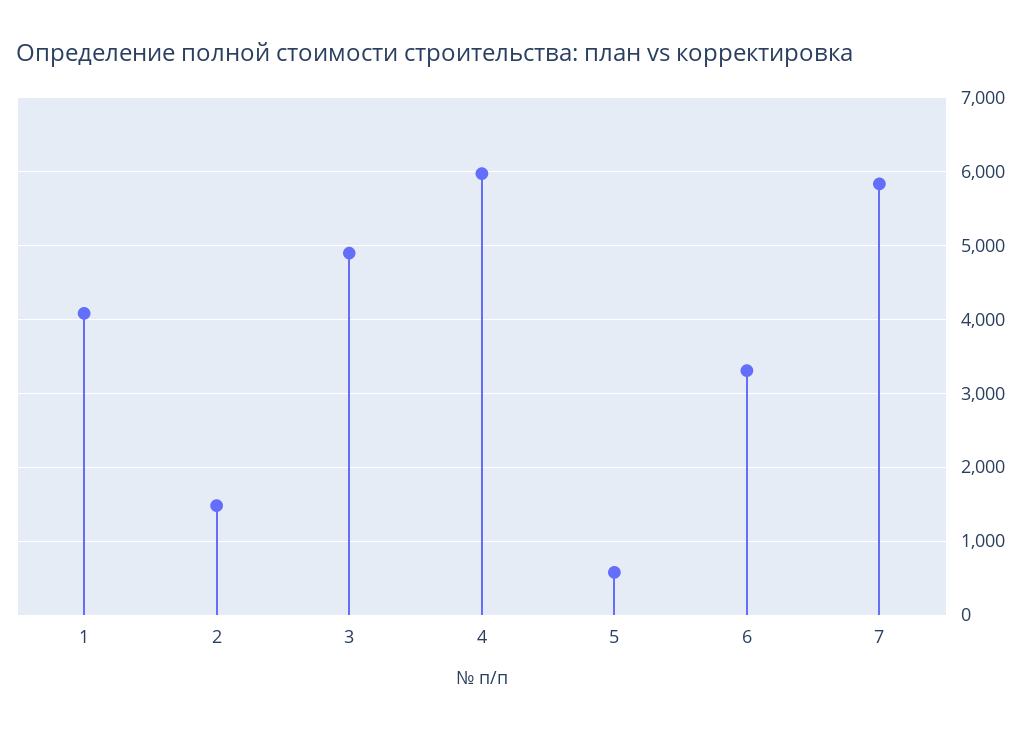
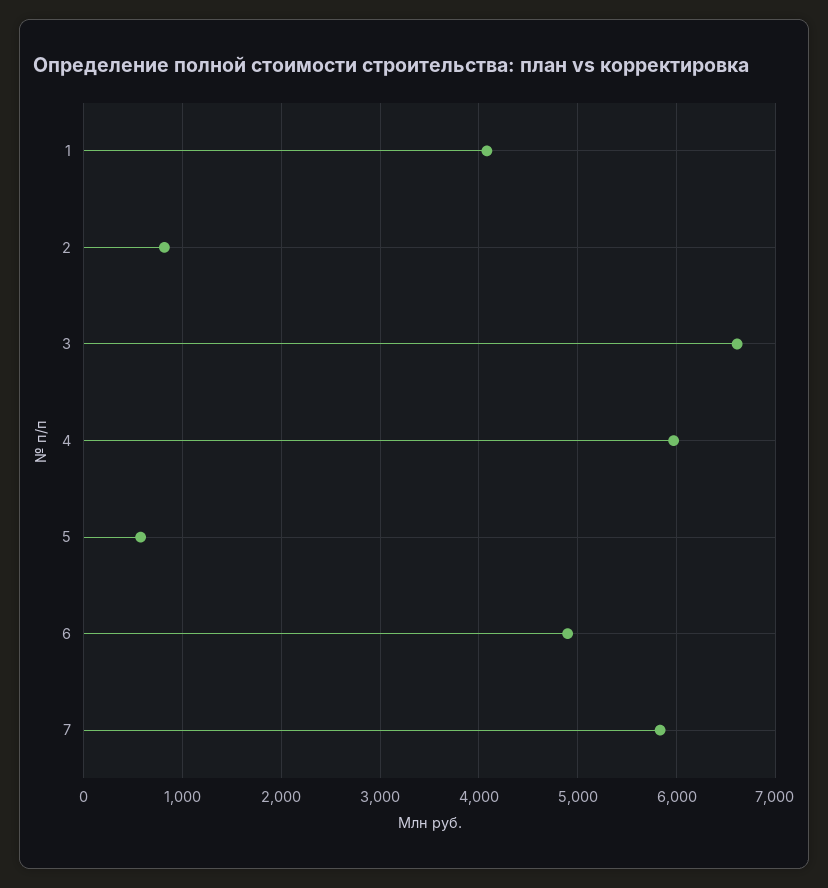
2: 1500 -> 800
3: 4900 -> 6600
6: 3300 -> 4900

